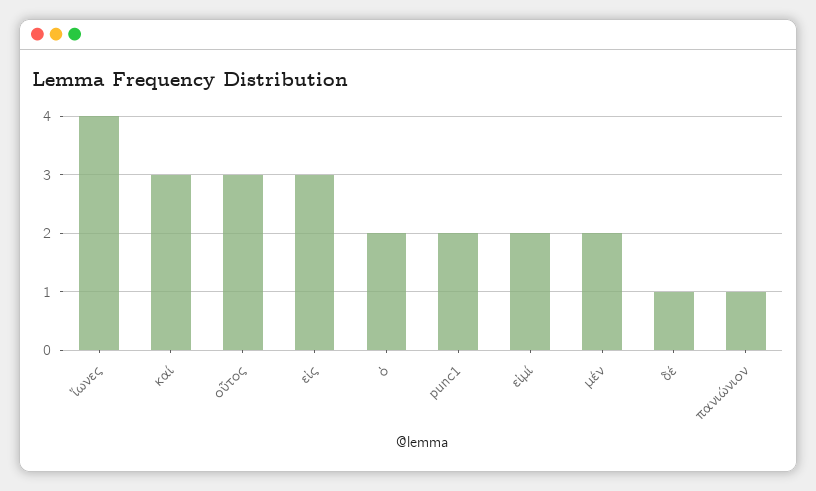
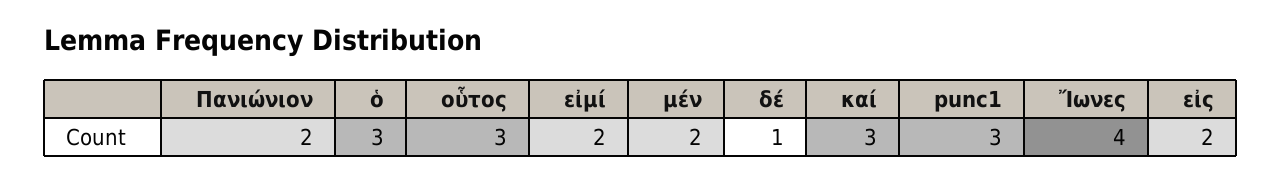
εἰς: 3 -> 2
ὁ: 2 -> 3
punc1: 2 -> 3
πανιώνιον: 1 -> 2

